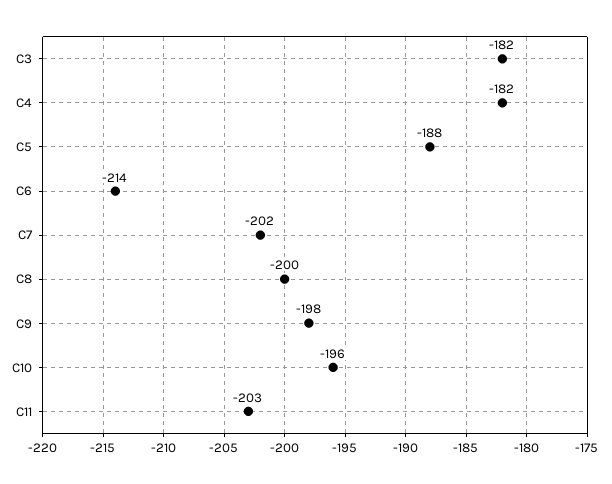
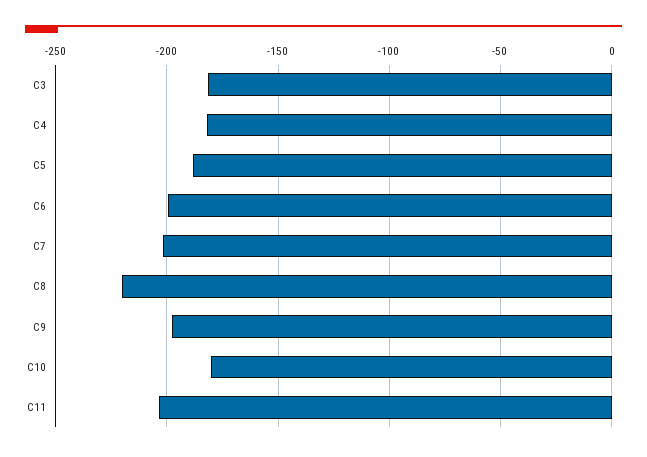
C6: -214 -> -200
C8: -200 -> -220
C10: -196 -> -180

